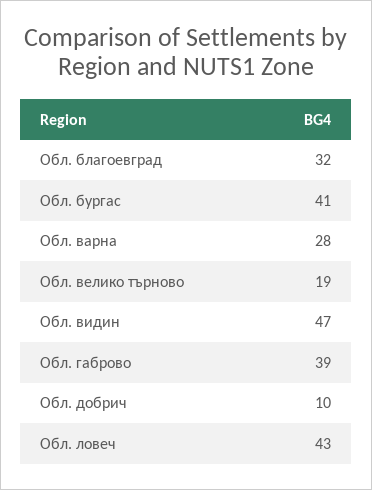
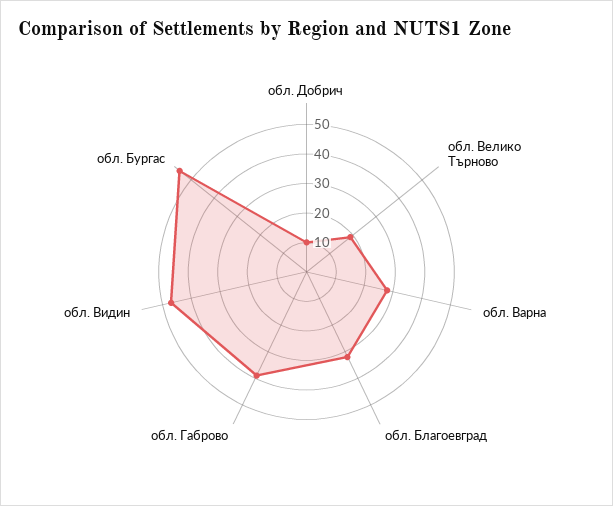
Обл. бургас: 41 -> 55
Обл. ловеч: 43 -> none

